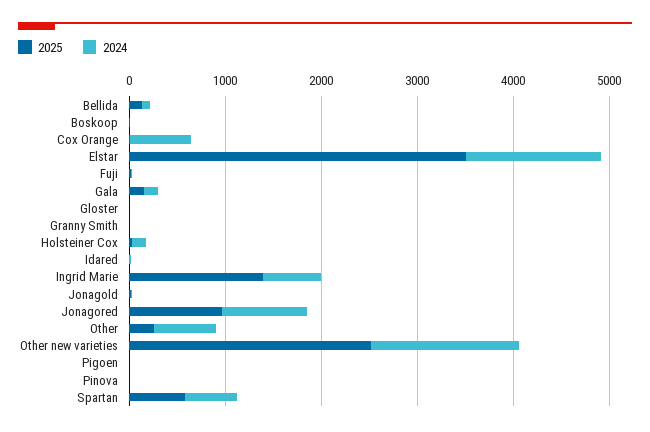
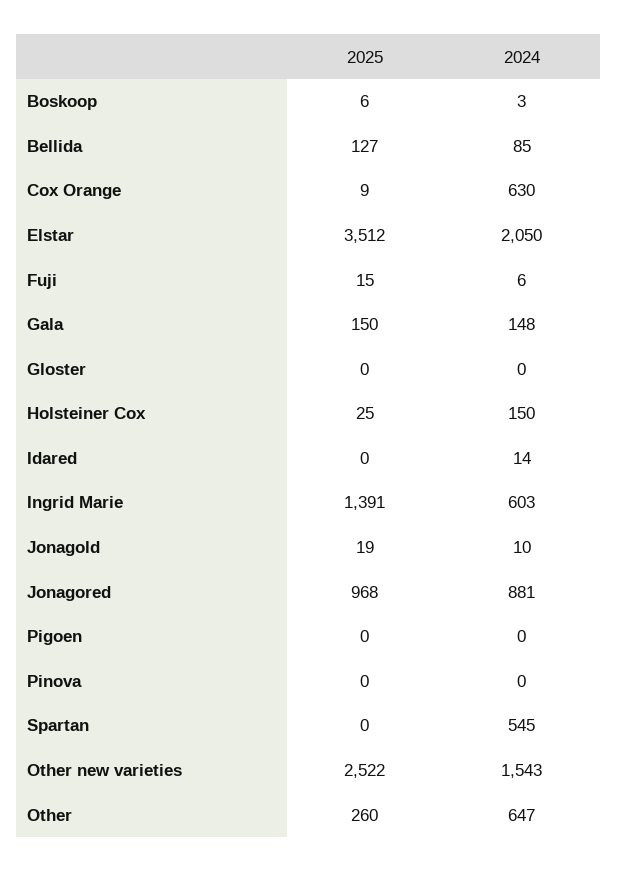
2024, Elstar: 1400 -> 2050
2025, Granny Smith: 0 -> none
2024, Granny Smith: 0 -> none
2025, Spartan: 600 -> 0

